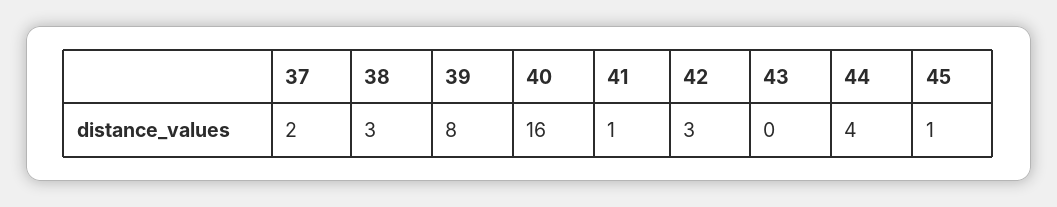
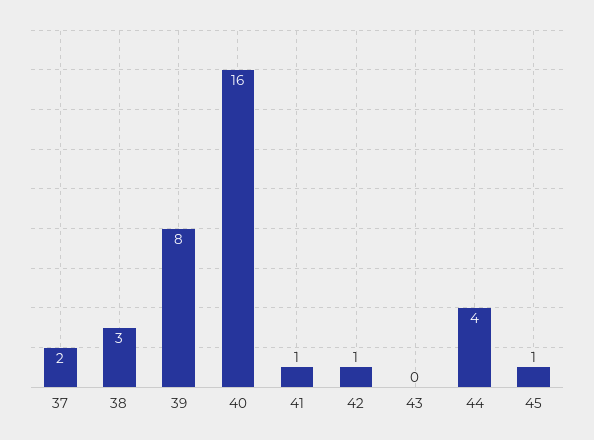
42: 3 -> 1

